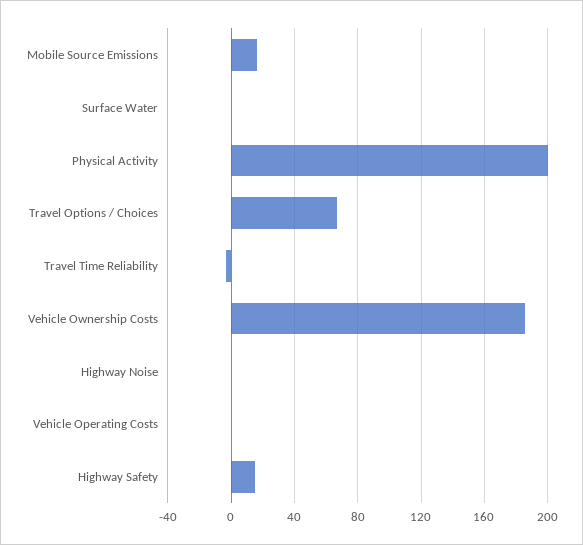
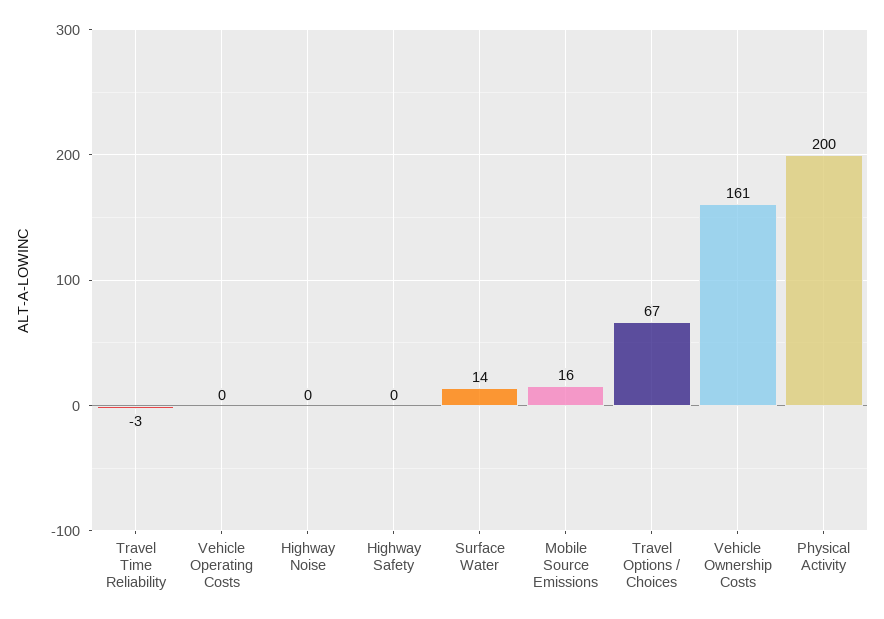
Surface Water: 0 -> 14
Vehicle Ownership Costs: 185 -> 161
Highway Safety: 15 -> 0

